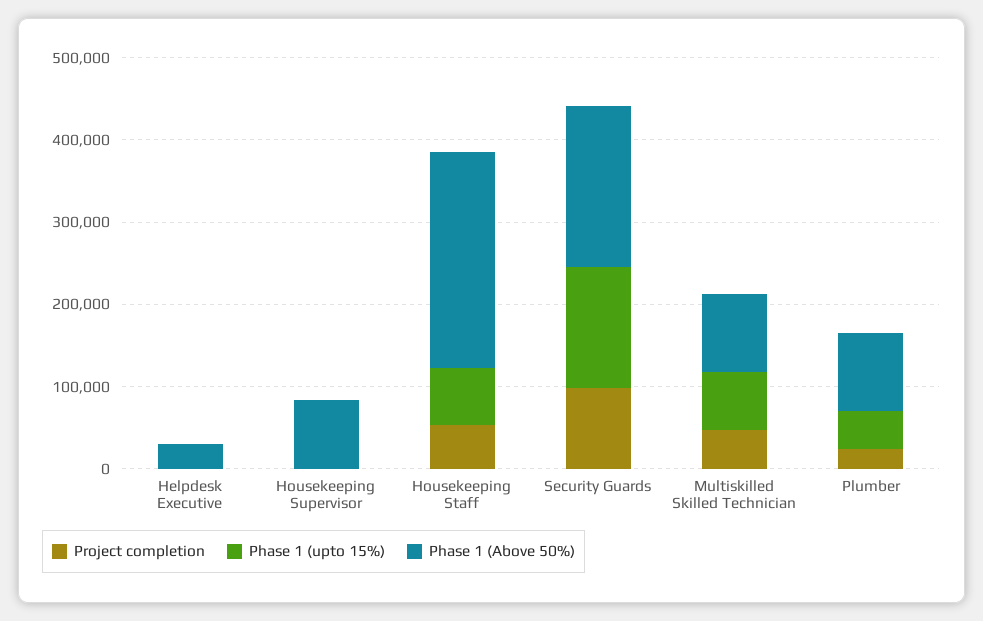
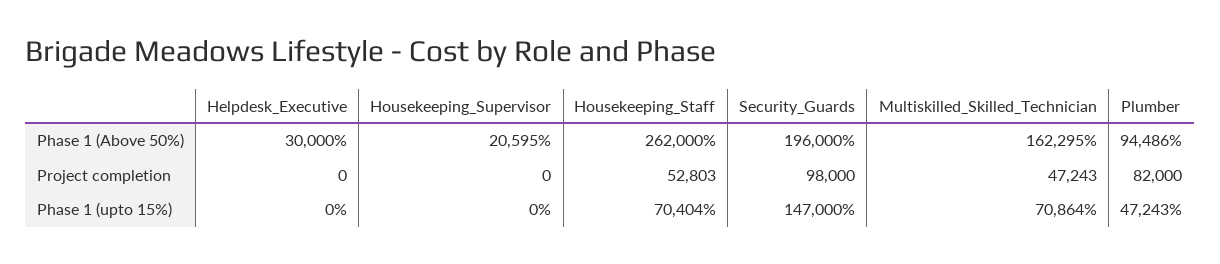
Phase 1 (Above 50%), Housekeeping Supervisor: 80000 -> 20595
Phase 1 (Above 50%), Multiskilled Skilled Technician: 100000 -> 162295
Project completion, Plumber: 20000 -> 82000

